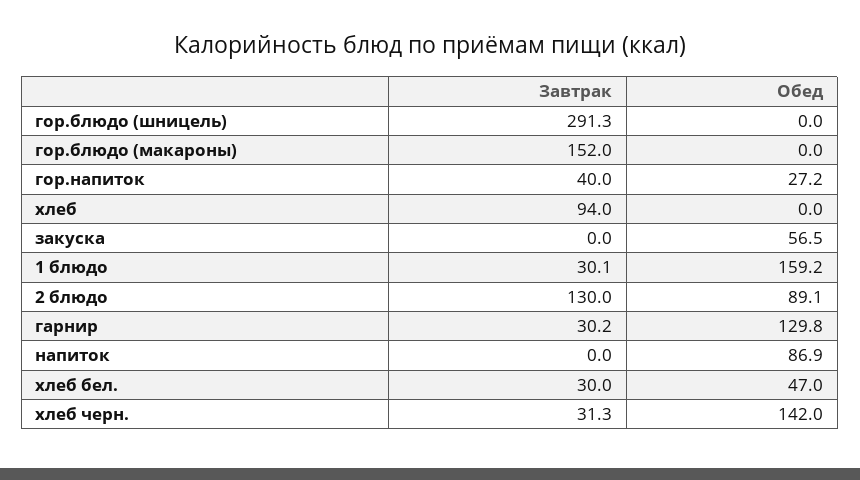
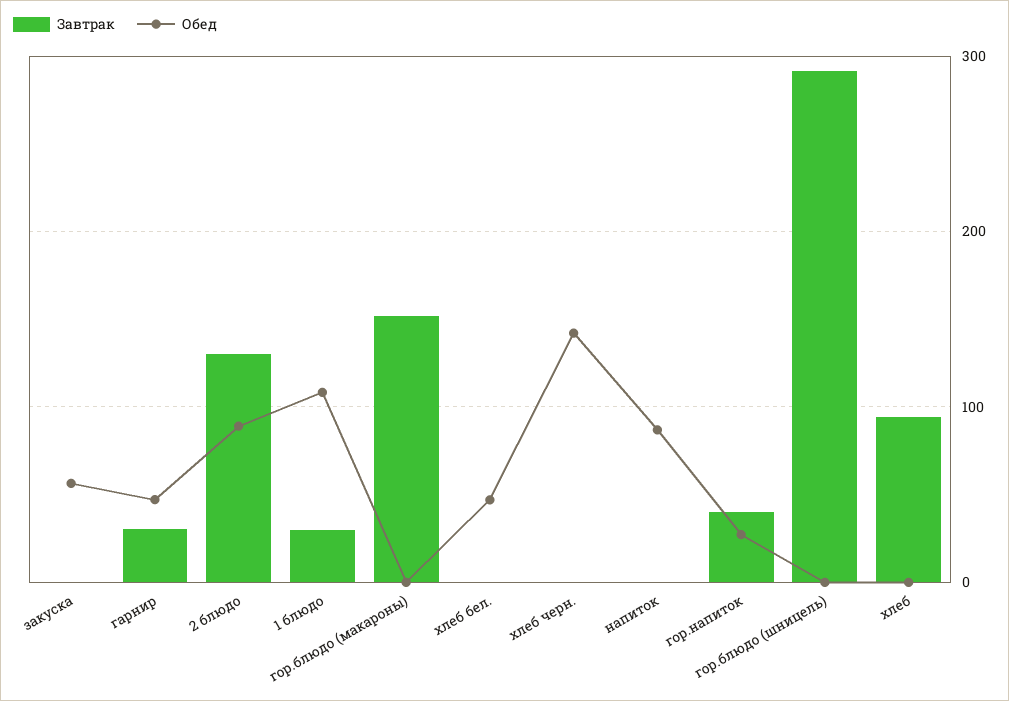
Обед, 1 блюдо: 159.2 -> 110
Обед, гарнир: 129.8 -> 50
Завтрак, хлеб бел.: 30 -> 0
Завтрак, хлеб черн.: 31.3 -> 0

